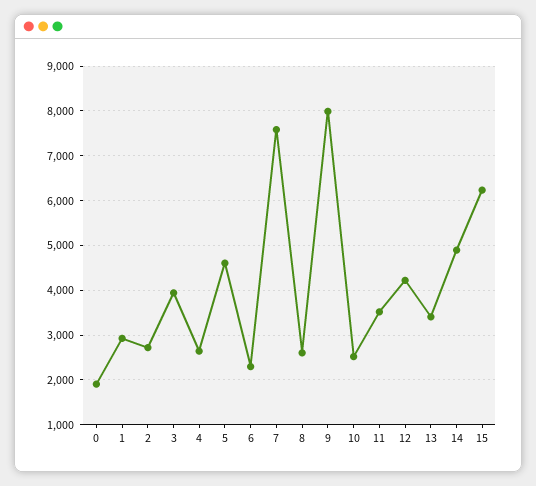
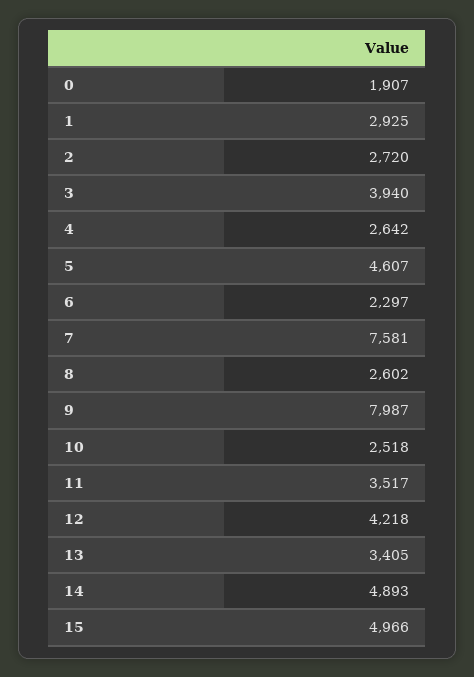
15: 6200 -> 4966

